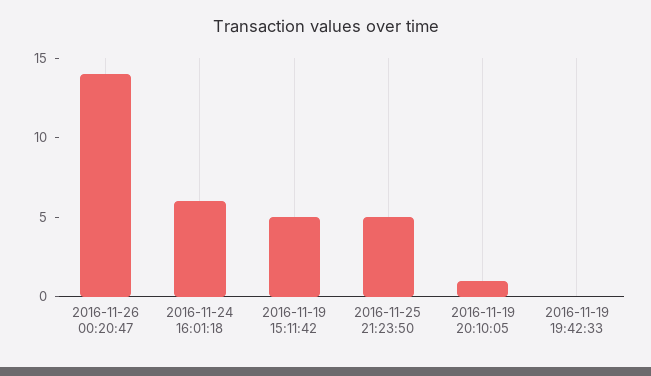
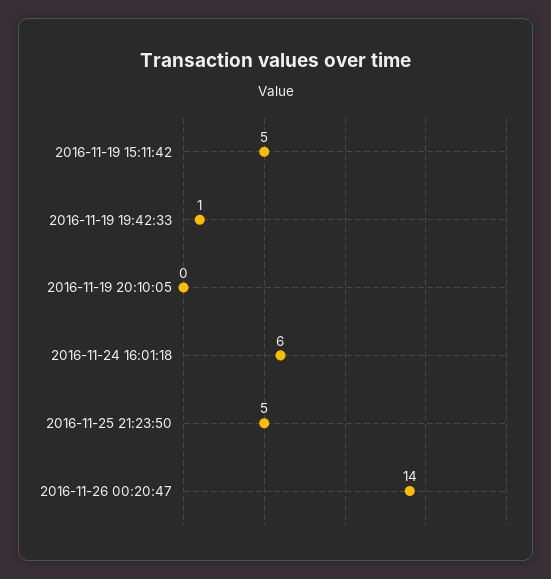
2016-11-19 20:10:05: 1 -> 0
2016-11-19 19:42:33: 0 -> 1

